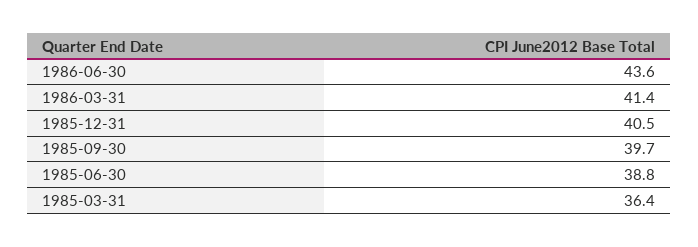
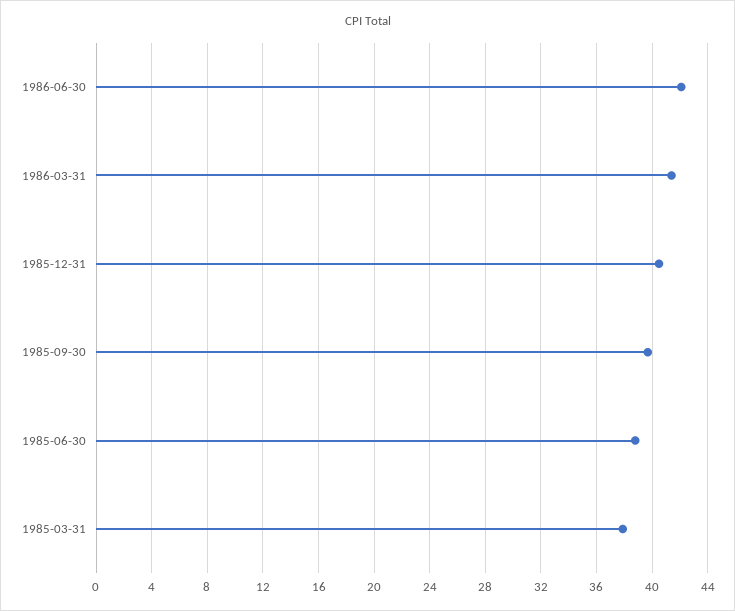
1986-06-30: 43.6 -> 42
1985-03-31: 36.4 -> 38

